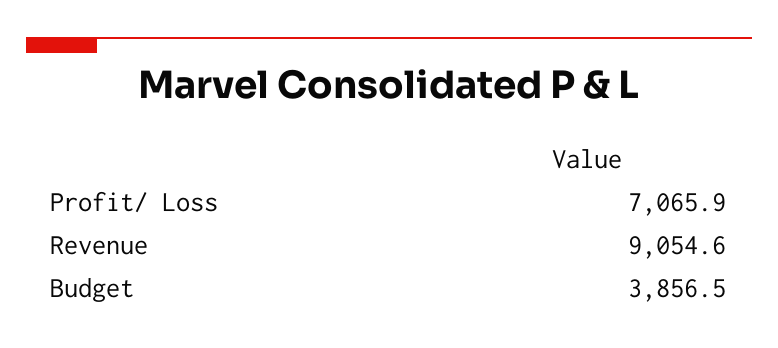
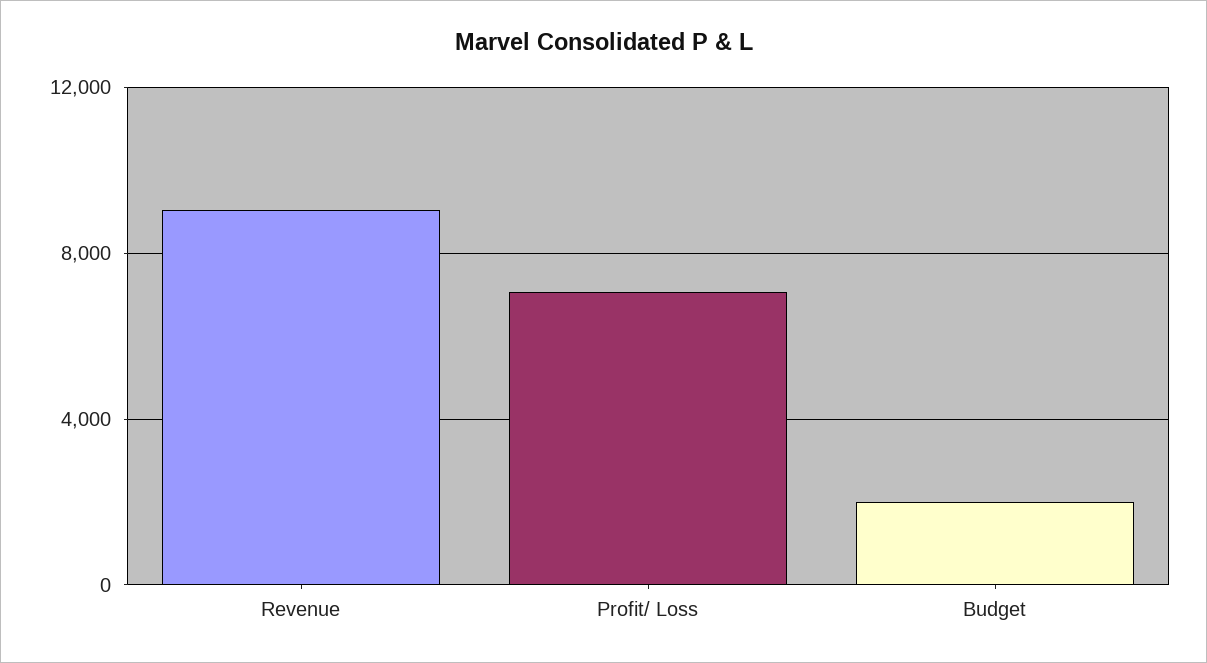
Budget: 3856.5 -> 2000

